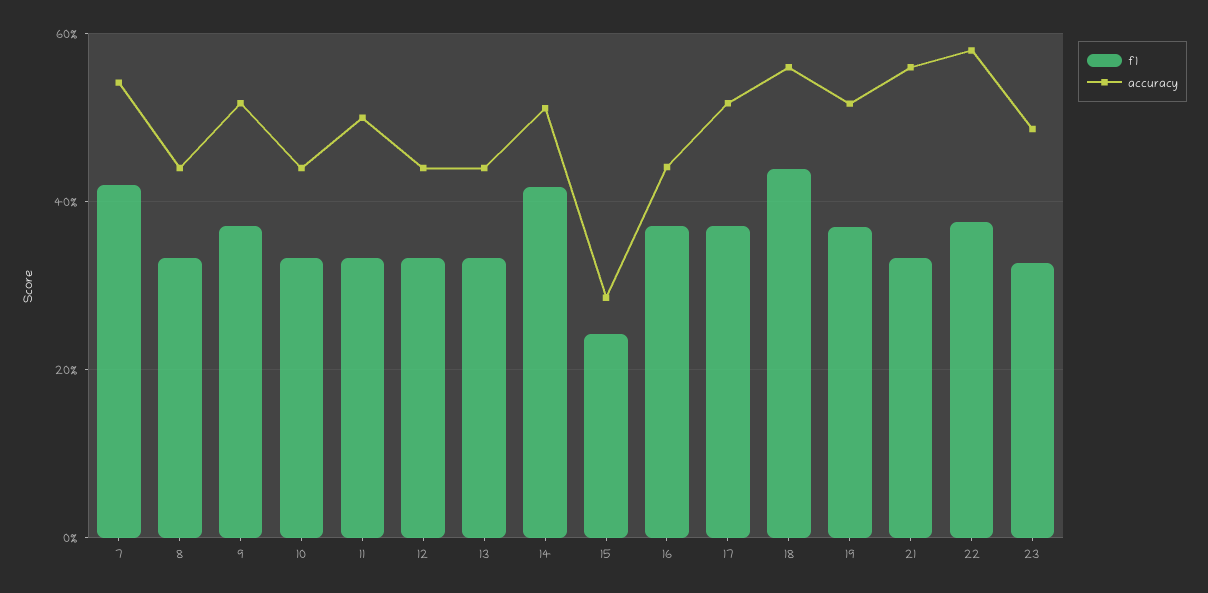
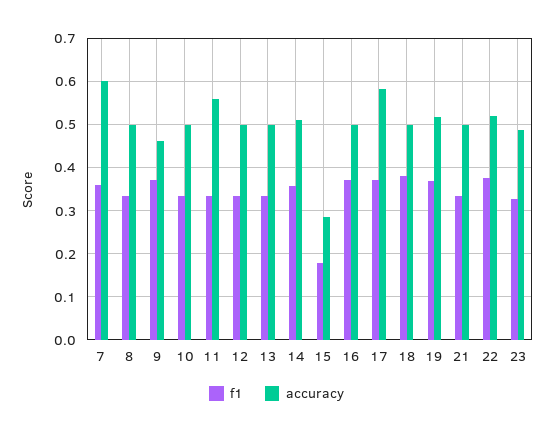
f1, 7: 0.42 -> 0.36
accuracy, 7: 0.54 -> 0.6
accuracy, 8: 0.44 -> 0.5
accuracy, 9: 0.52 -> 0.46
accuracy, 10: 0.44 -> 0.5
accuracy, 11: 0.5 -> 0.56
accuracy, 12: 0.44 -> 0.5
accuracy, 13: 0.44 -> 0.5
f1, 14: 0.42 -> 0.36
f1, 15: 0.24 -> 0.18
accuracy, 16: 0.44 -> 0.5
accuracy, 17: 0.52 -> 0.58
f1, 18: 0.44 -> 0.38
accuracy, 18: 0.56 -> 0.5
accuracy, 21: 0.56 -> 0.5
accuracy, 22: 0.58 -> 0.52

